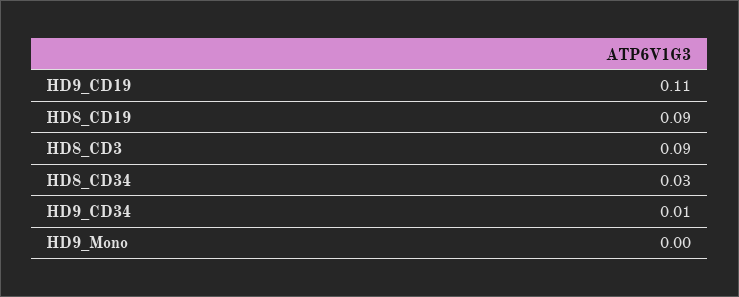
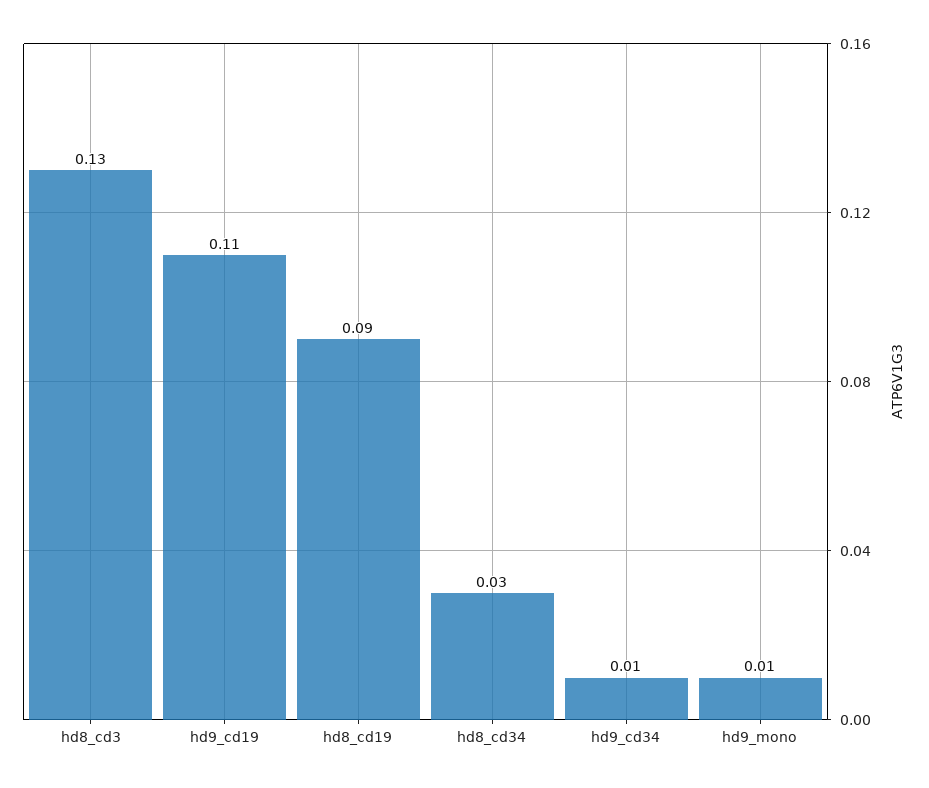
HD8_CD3: 0.09 -> 0.13
HD9_Mono: 0 -> 0.01

